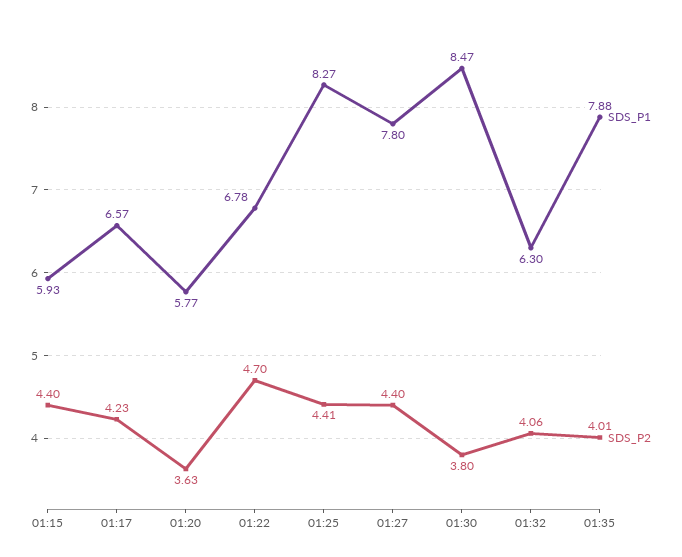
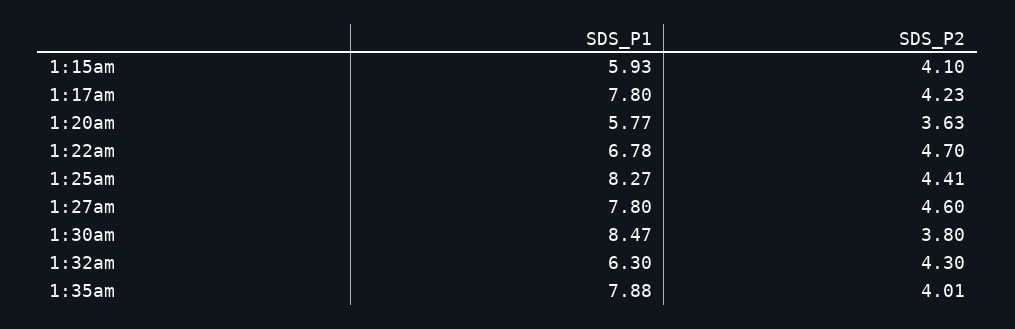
SDS_P2, 01:15: 4.4 -> 4.1
SDS_P1, 01:17: 6.57 -> 7.8
SDS_P2, 01:27: 4.4 -> 4.6
SDS_P2, 01:32: 4.06 -> 4.3

